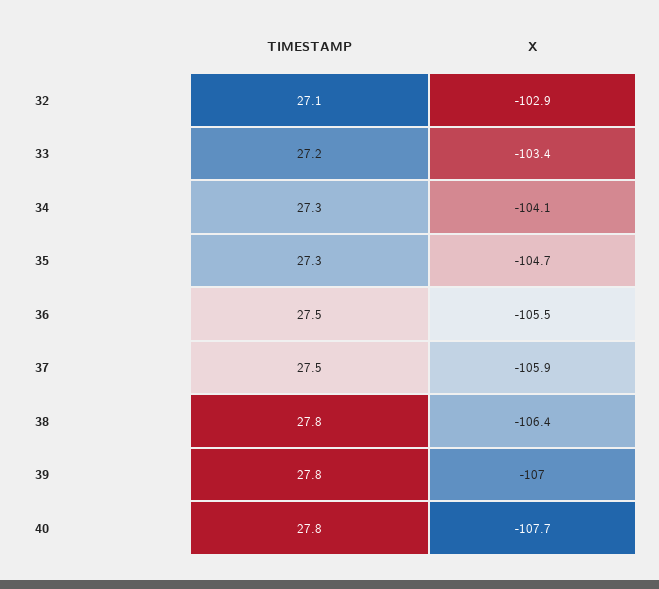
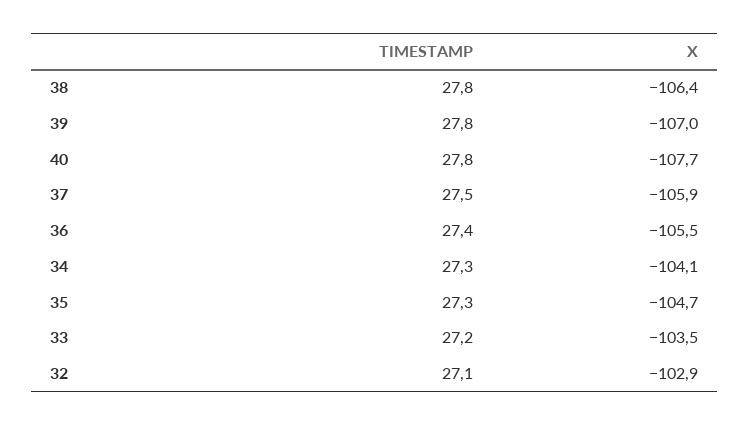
X, 33: -103.4 -> -103.5
TIMESTAMP, 36: 27.5 -> 27.4

